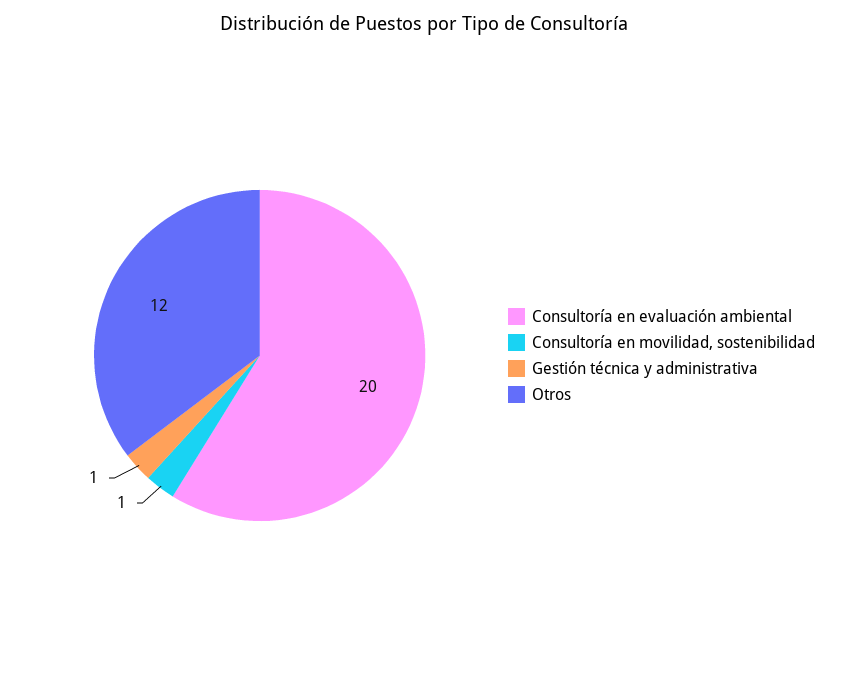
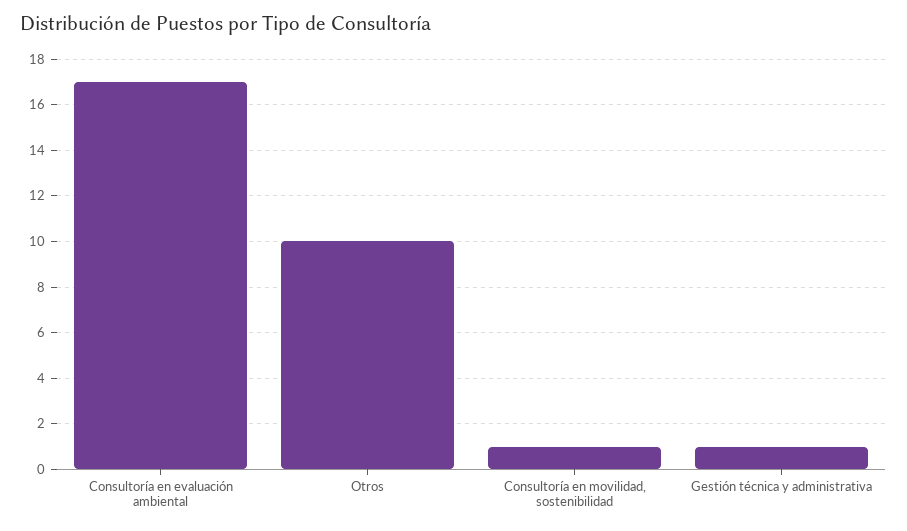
Consultoría en evaluación ambiental: 20 -> 17
Otros: 12 -> 10

